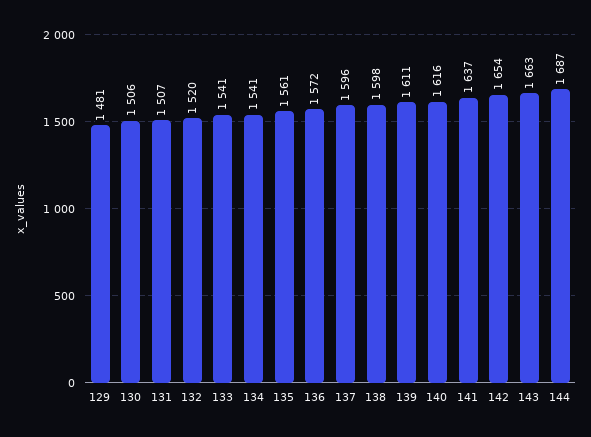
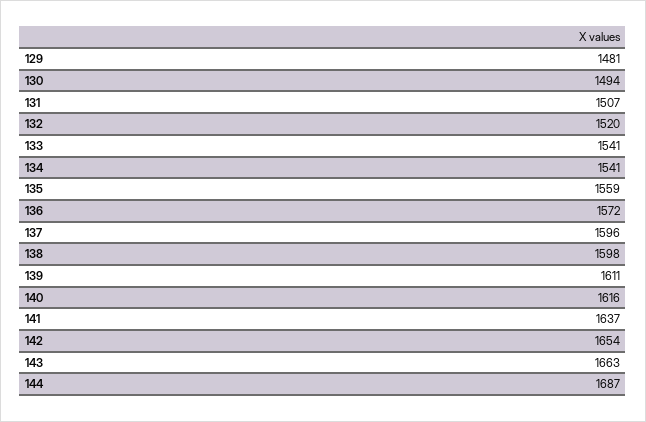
130: 1506 -> 1494
135: 1561 -> 1559

